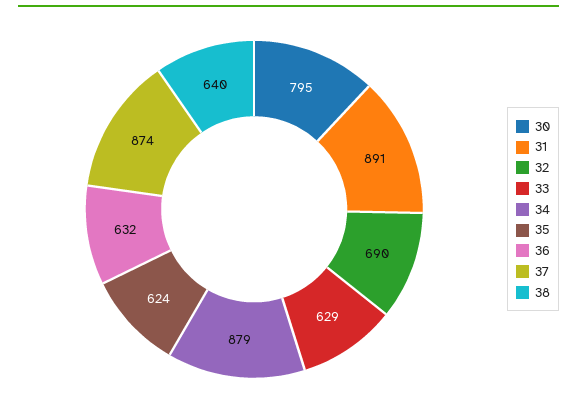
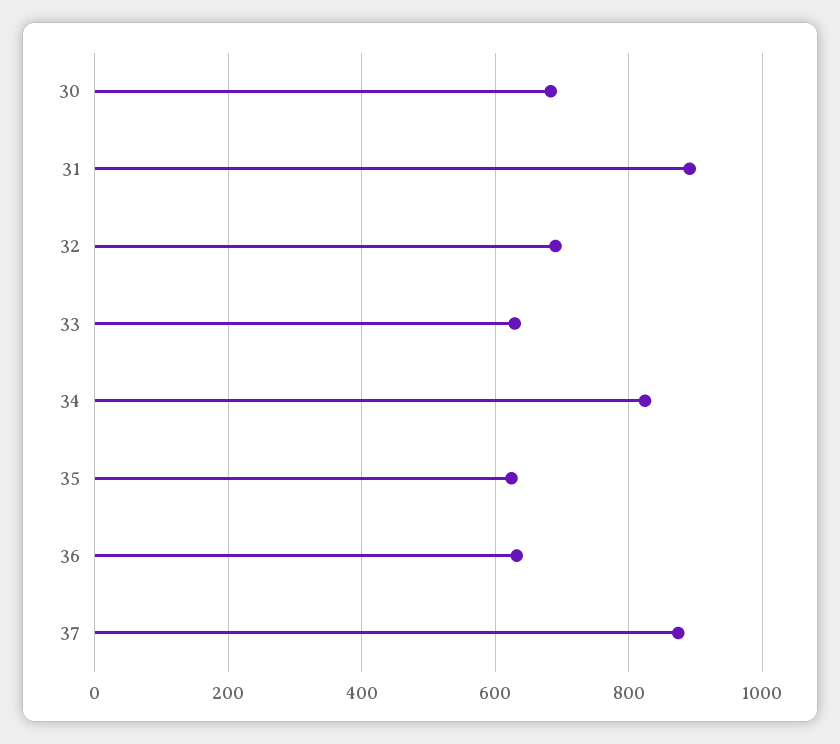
30: 795 -> 680
34: 879 -> 820
38: 640 -> none

